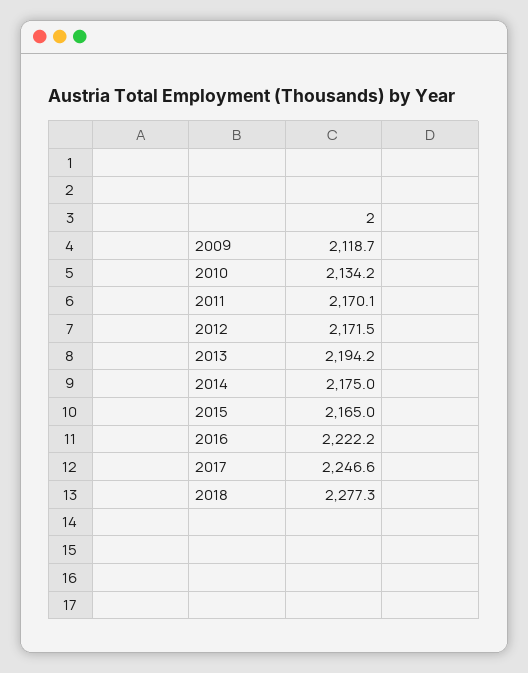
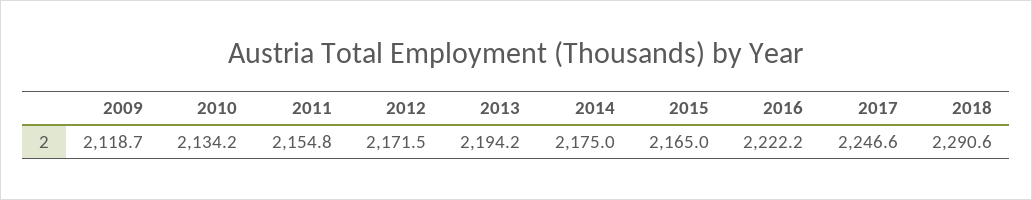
2011: 2170.1 -> 2154.8
2018: 2277.3 -> 2290.6

